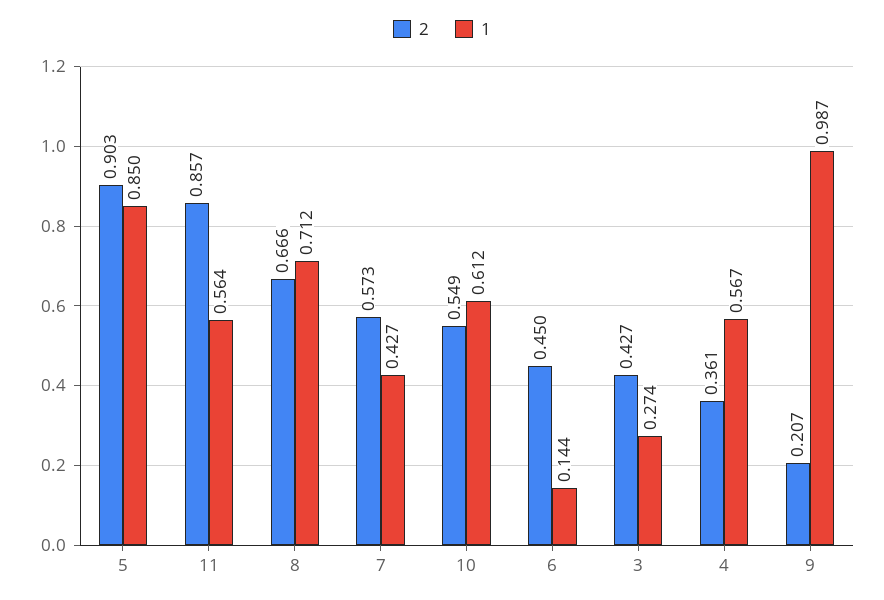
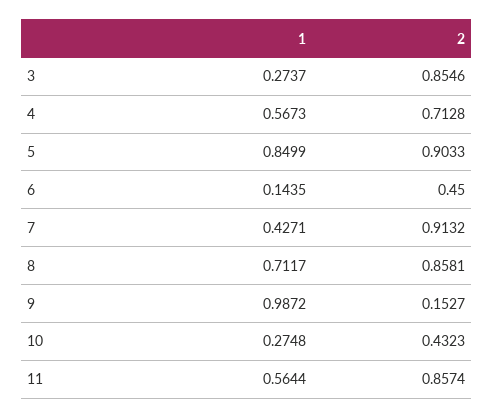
2, 8: 0.666 -> 0.8581
2, 7: 0.573 -> 0.9132
2, 10: 0.549 -> 0.4323
1, 10: 0.612 -> 0.2748
2, 3: 0.427 -> 0.8546
2, 4: 0.361 -> 0.7128
2, 9: 0.207 -> 0.1527

